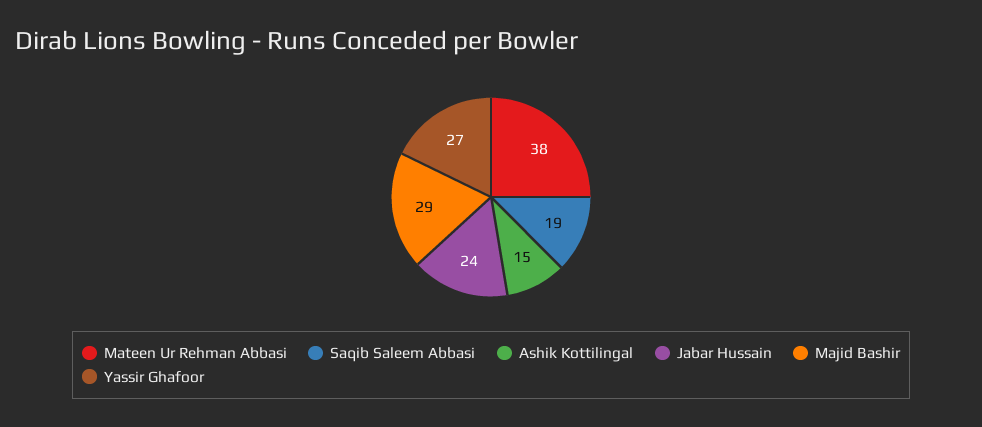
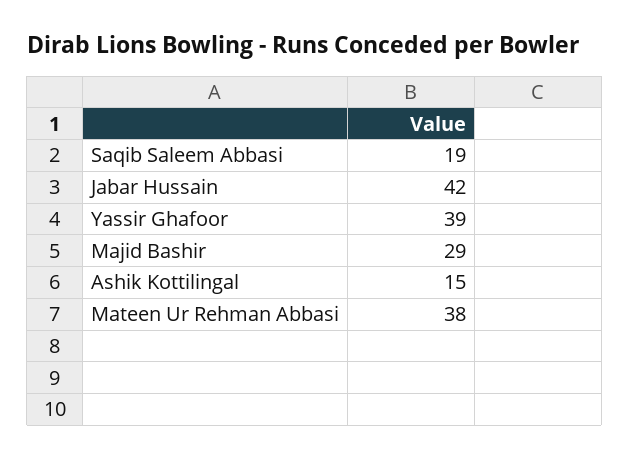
Jabar Hussain: 24 -> 42
Yassir Ghafoor: 27 -> 39

